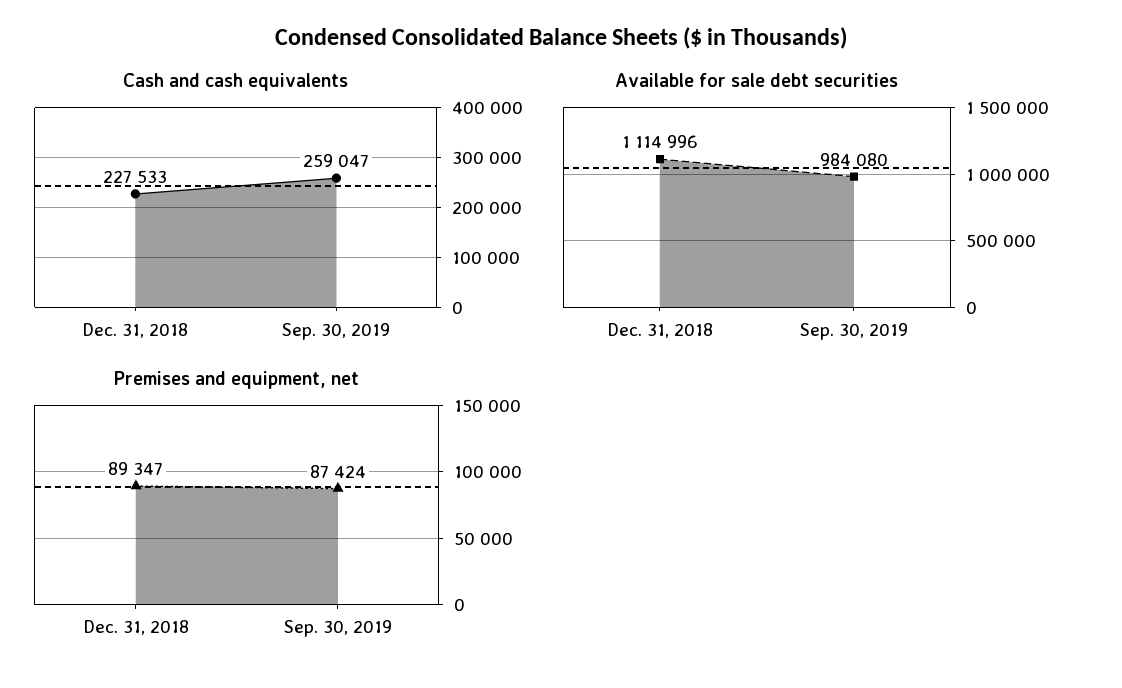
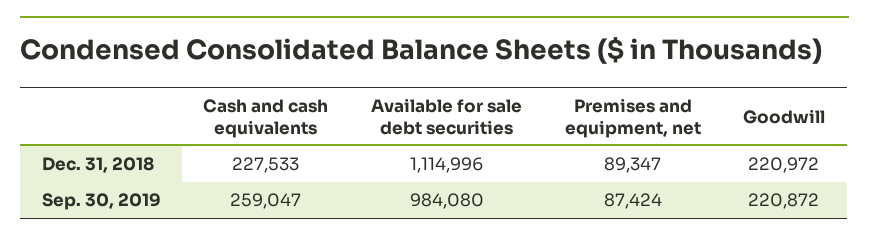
Goodwill, Dec. 31, 2018: none -> 220972
Goodwill, Sep. 30, 2019: none -> 220872

